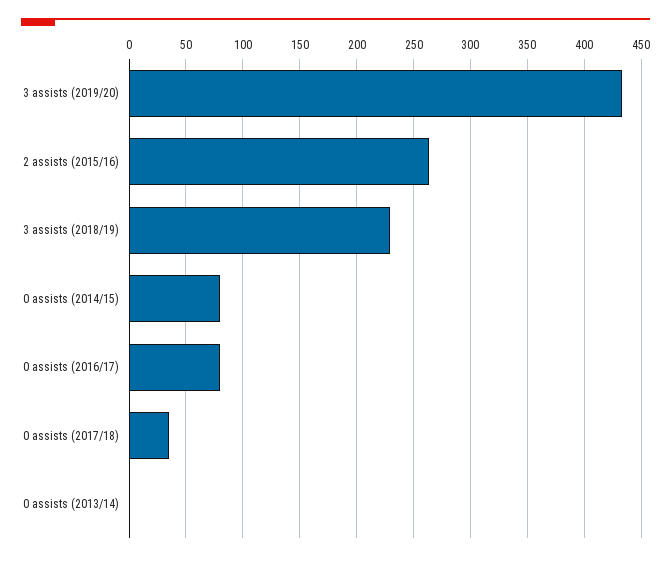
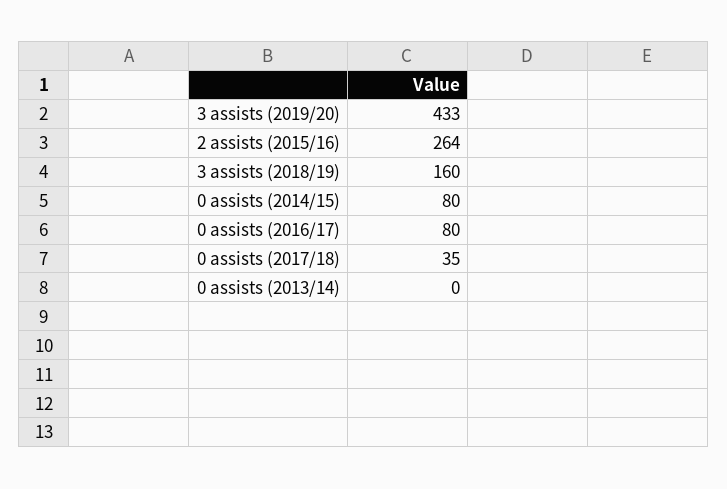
3 assists (2018/19): 230 -> 160

